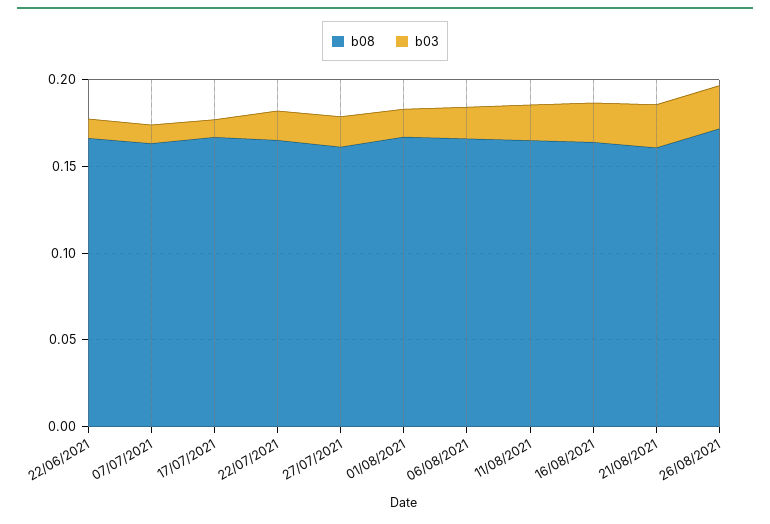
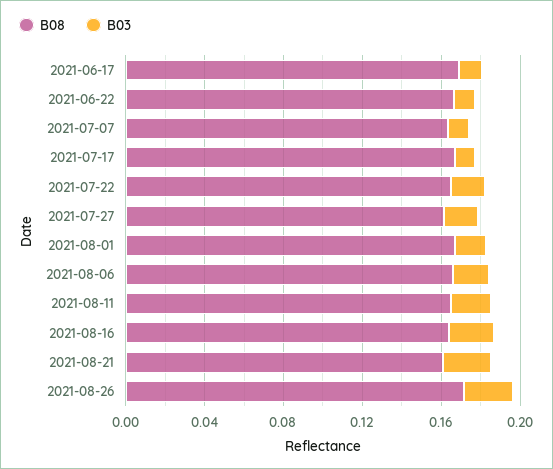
b08, 2021-06-17: none -> 0.17
b03, 2021-06-17: none -> 0.01

